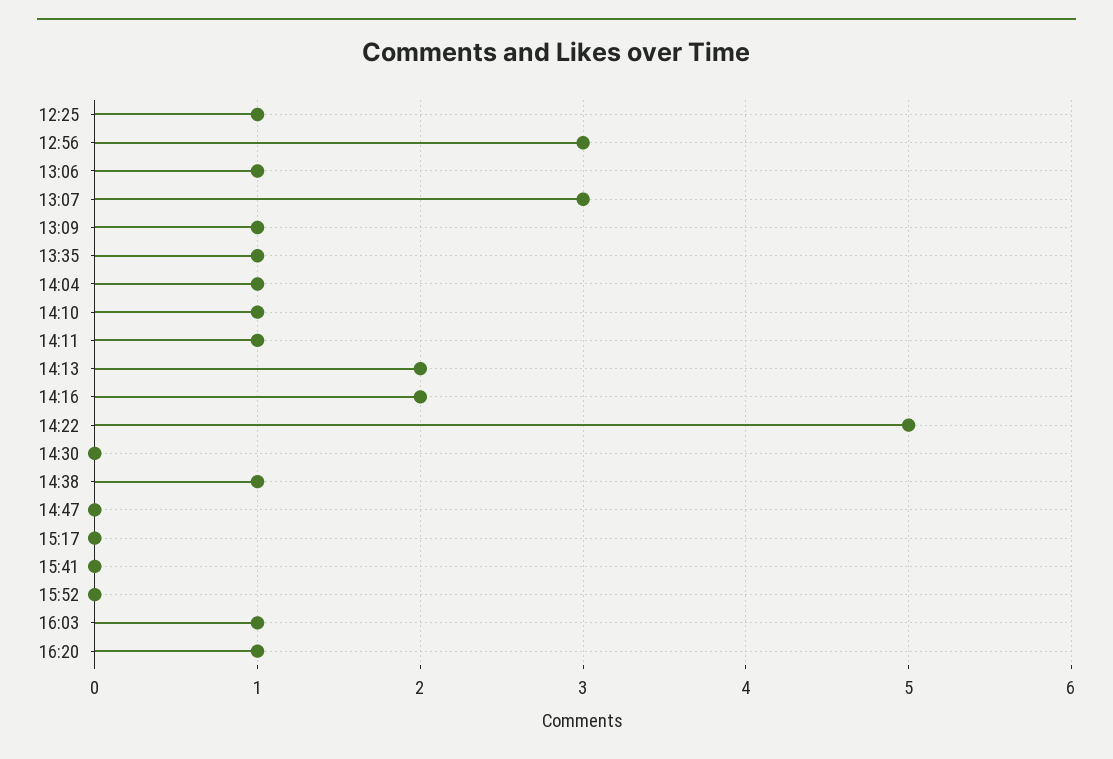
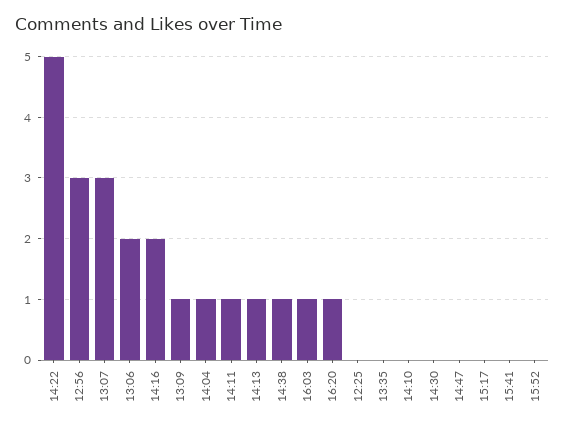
12:25: 1 -> 0
13:06: 1 -> 2
13:35: 1 -> 0
14:10: 1 -> 0
14:13: 2 -> 1

